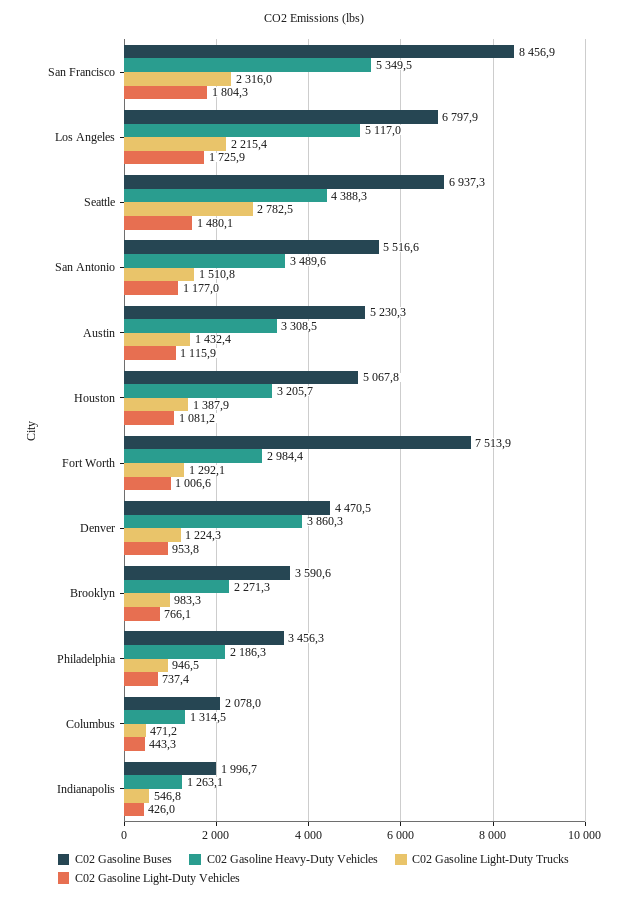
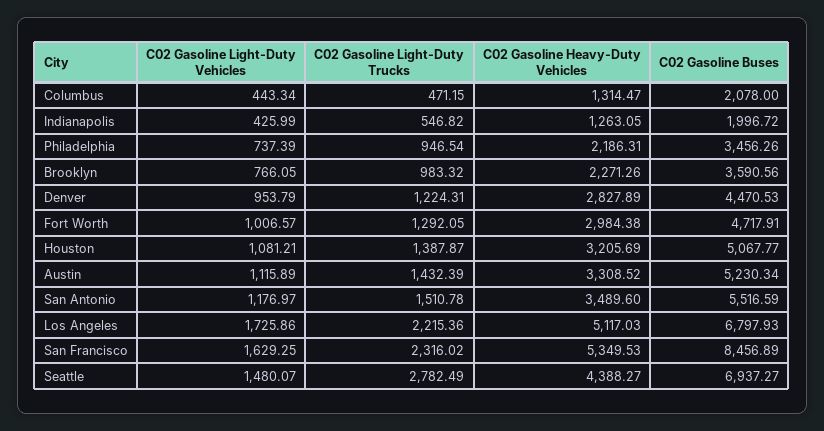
C02 Gasoline Light-Duty Vehicles, San Francisco: 1804.3 -> 1629.25
C02 Gasoline Buses, Fort Worth: 7513.9 -> 4717.91
C02 Gasoline Heavy-Duty Vehicles, Denver: 3860.3 -> 2827.89

